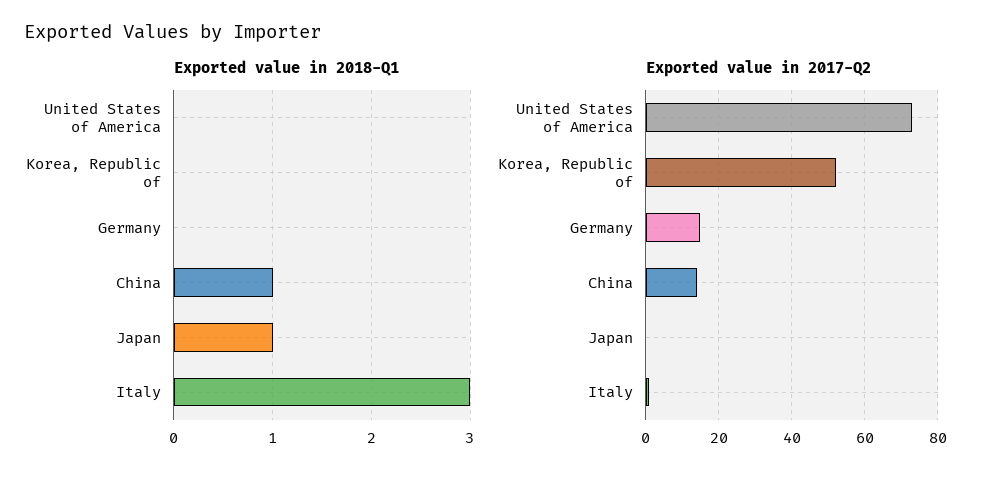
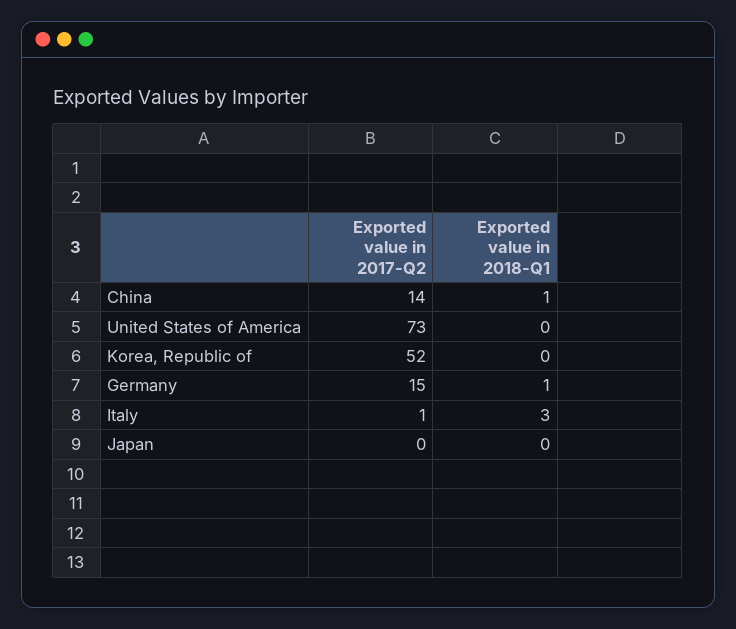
Exported value in 2018-Q1, Germany: 0 -> 1
Exported value in 2018-Q1, Japan: 1 -> 0

